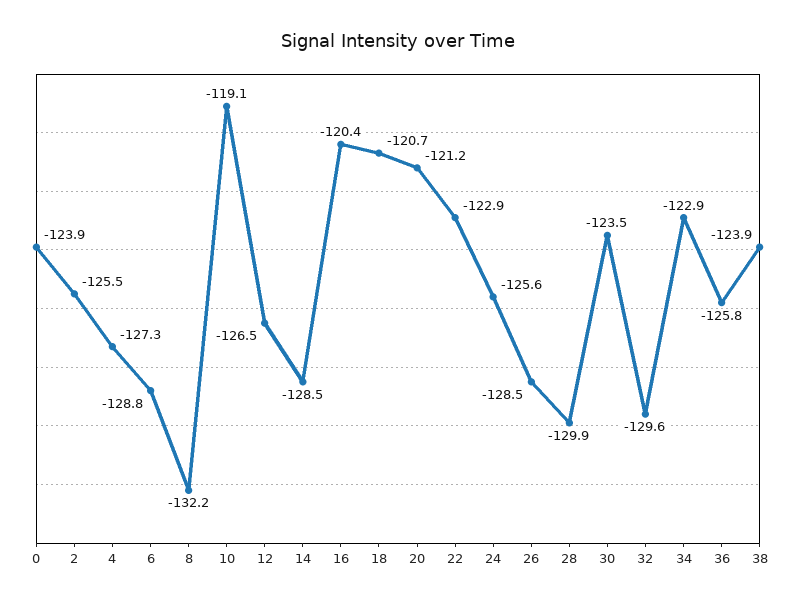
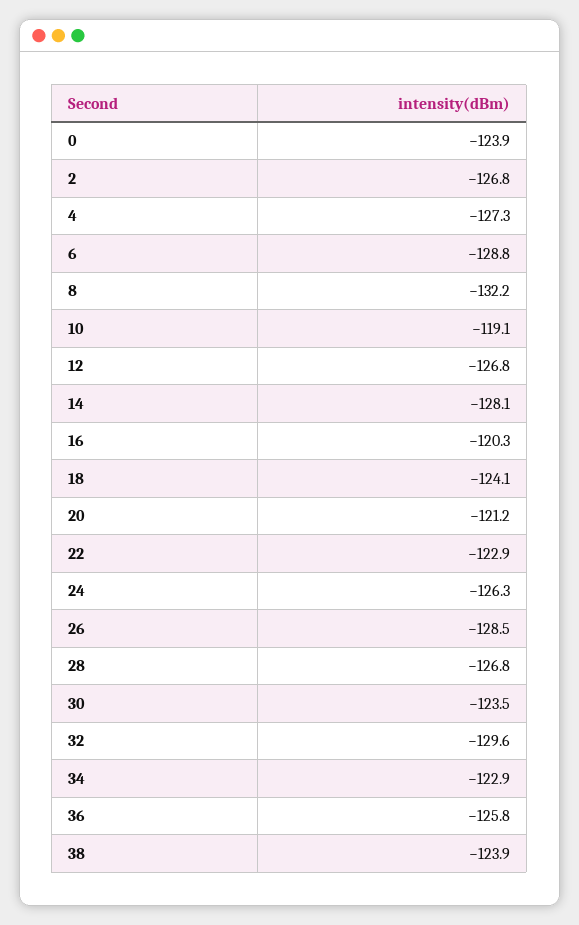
2: -125.5 -> -126.8
12: -126.5 -> -126.8
14: -128.5 -> -128.1
16: -120.4 -> -120.3
18: -120.7 -> -124.1
24: -125.6 -> -126.3
28: -129.9 -> -126.8

